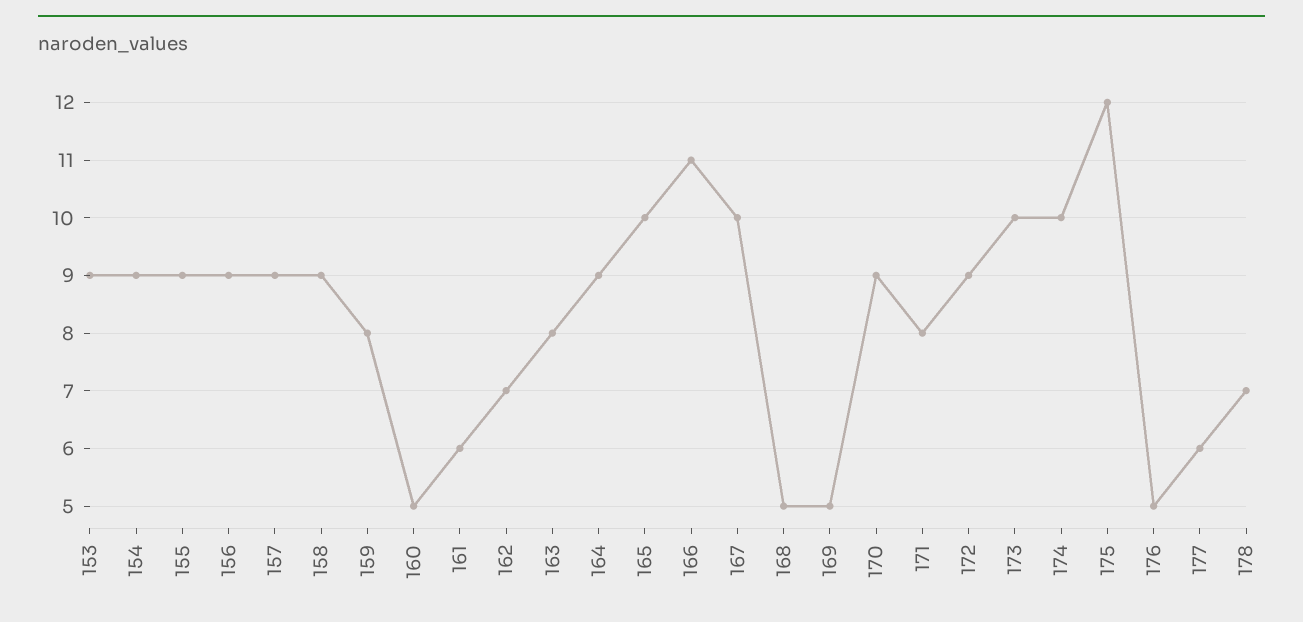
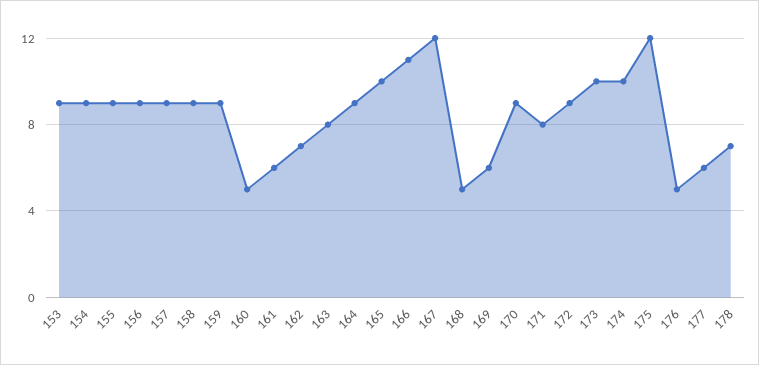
159: 8 -> 9
167: 10 -> 12
169: 5 -> 6

